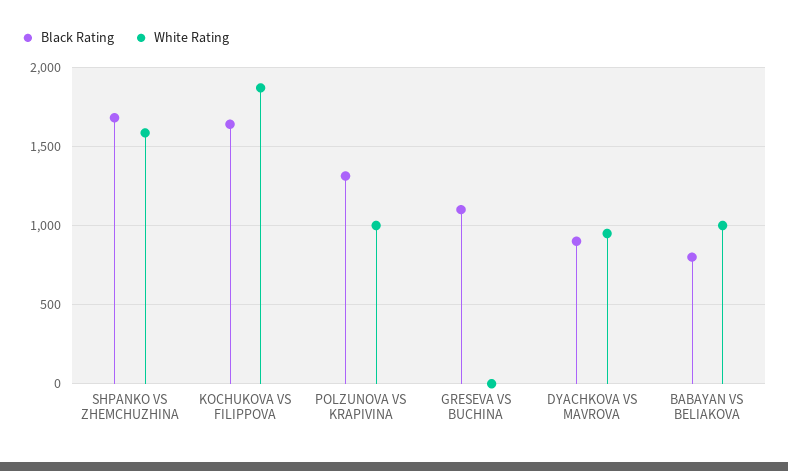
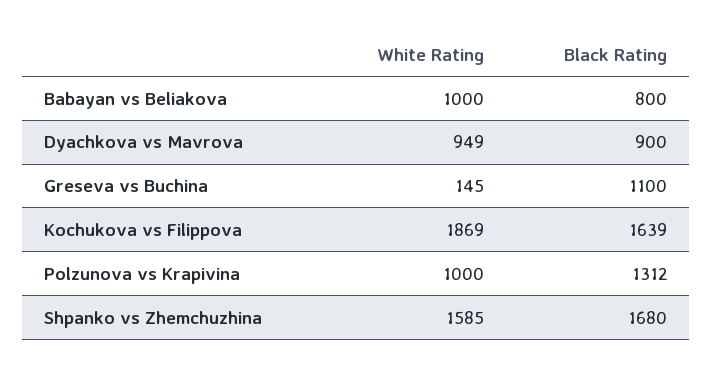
White Rating, GRESEVA VS BUCHINA: 0 -> 145

